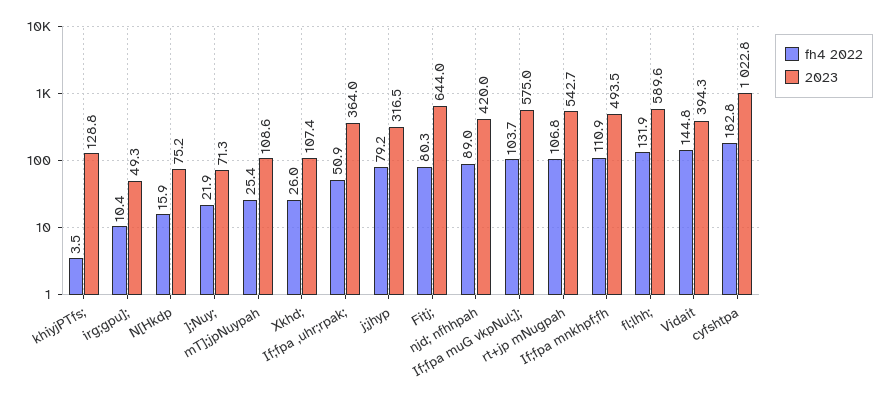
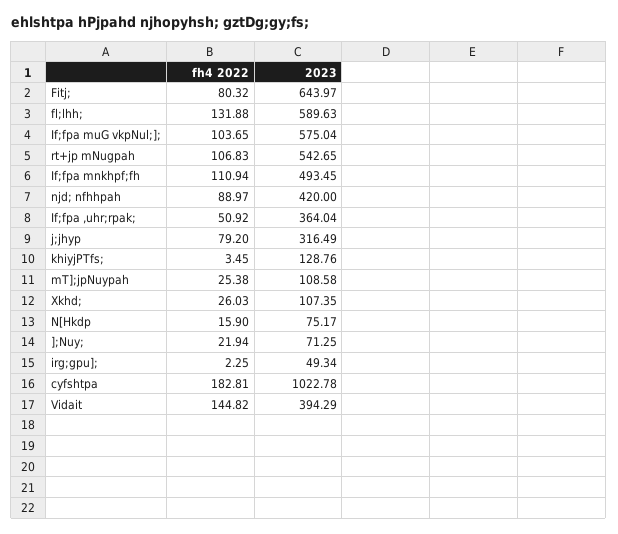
fh4 2022, irg;gpu];: 10.4 -> 2.25

